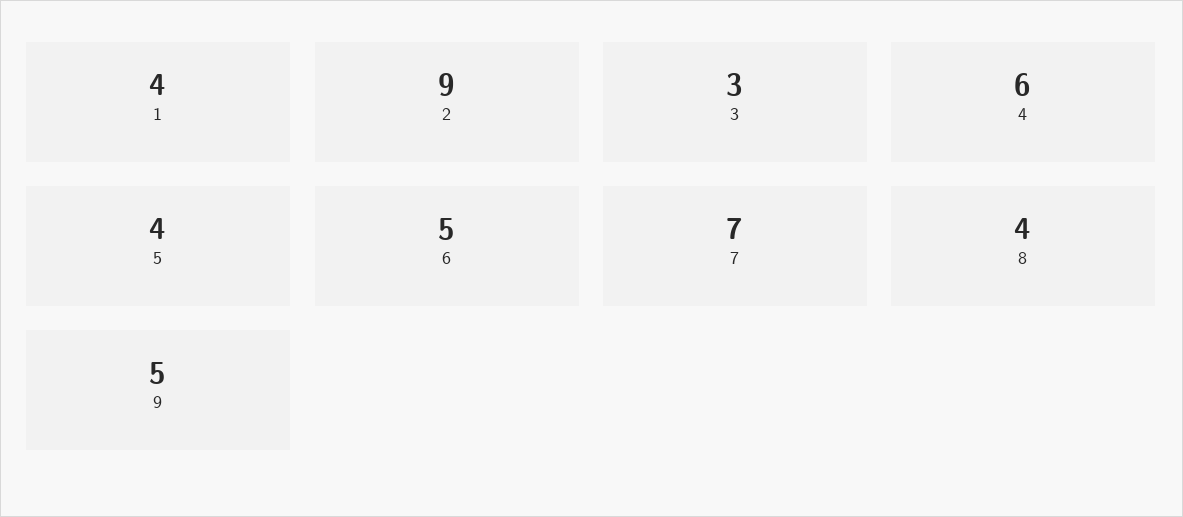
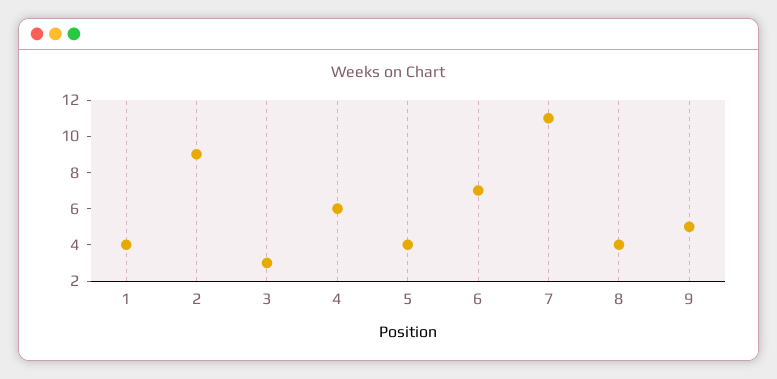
6: 5 -> 7
7: 7 -> 11

